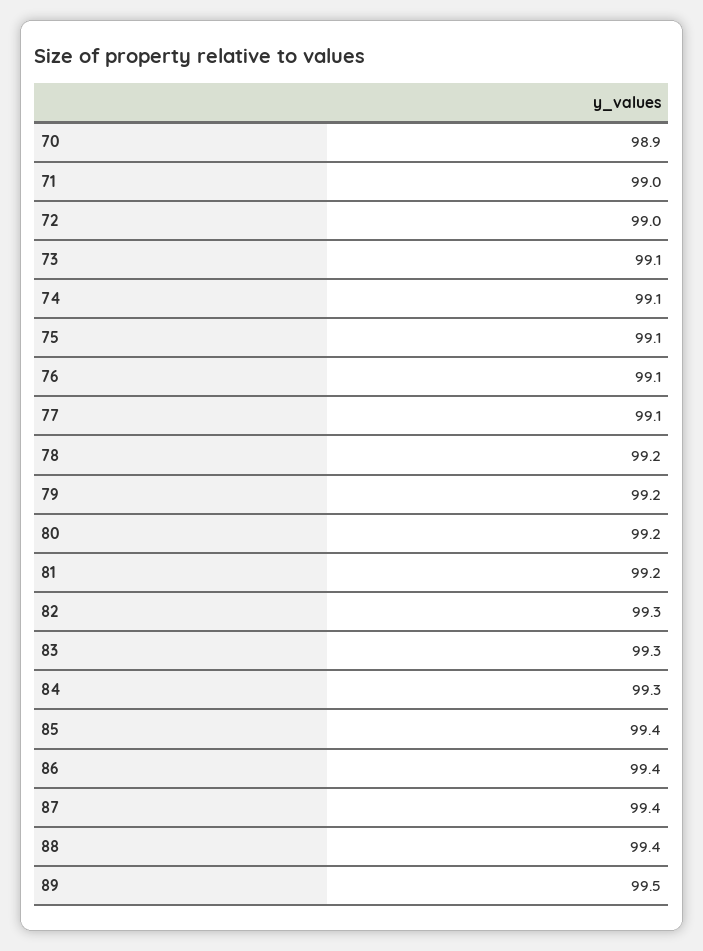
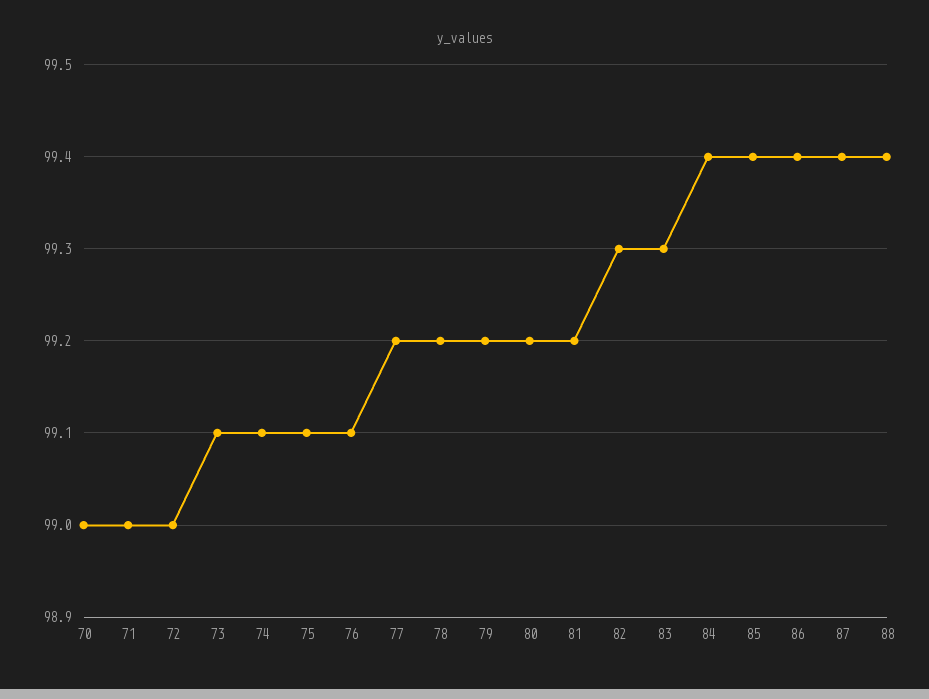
70: 98.9 -> 99
77: 99.1 -> 99.2
84: 99.3 -> 99.4
89: 99.5 -> none

